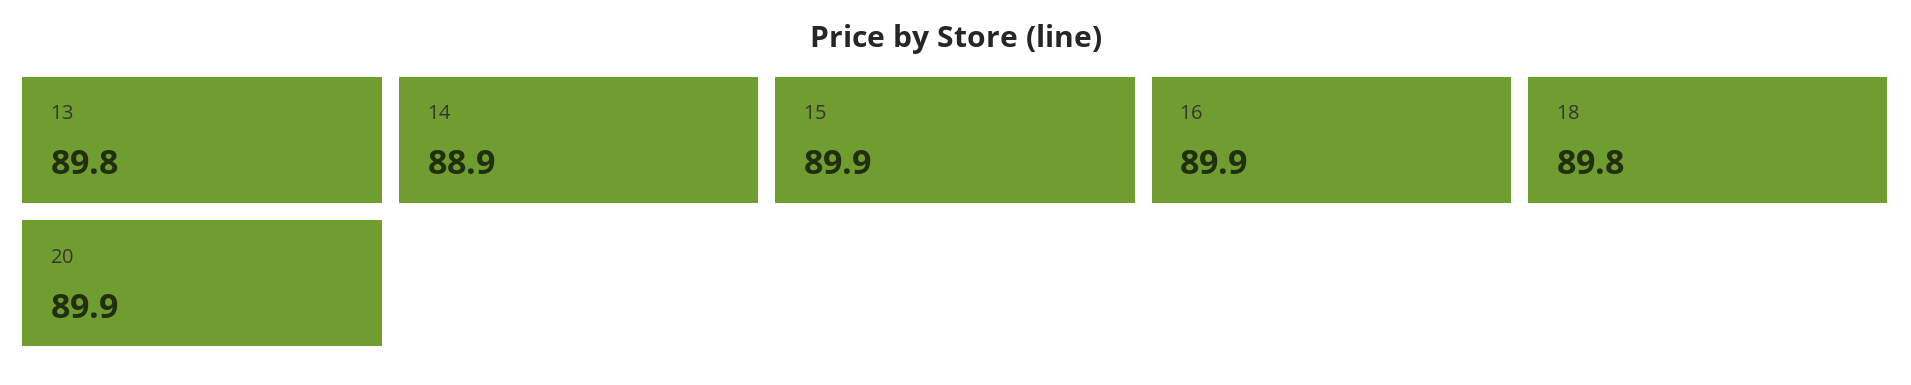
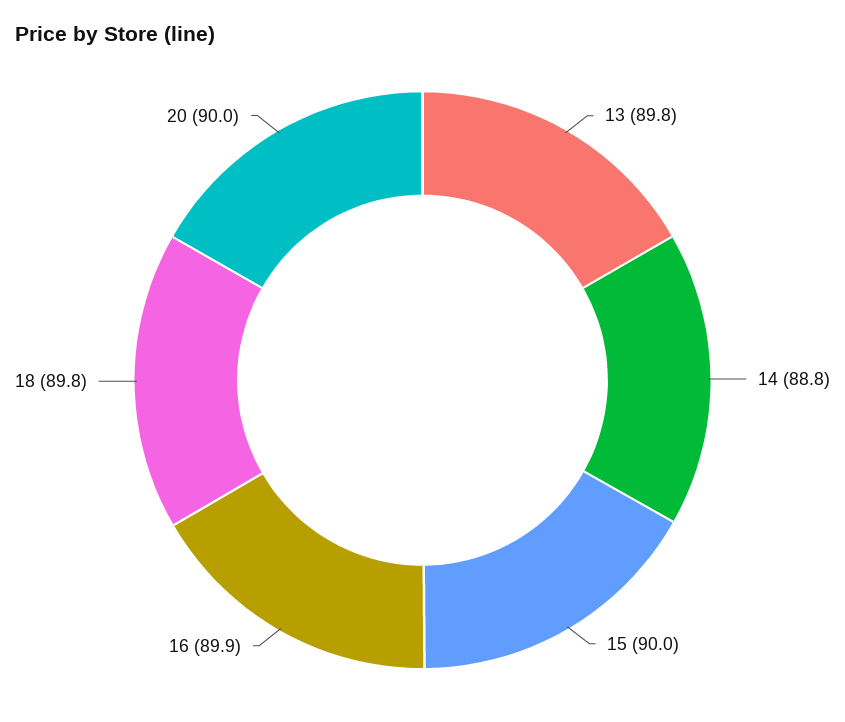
14: 88.9 -> 88.8
15: 89.9 -> 90
20: 89.9 -> 90

